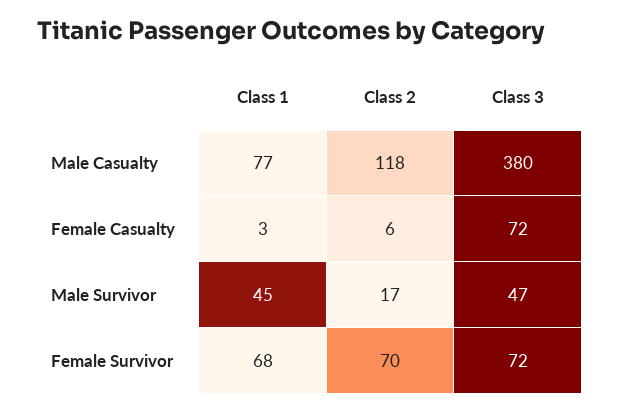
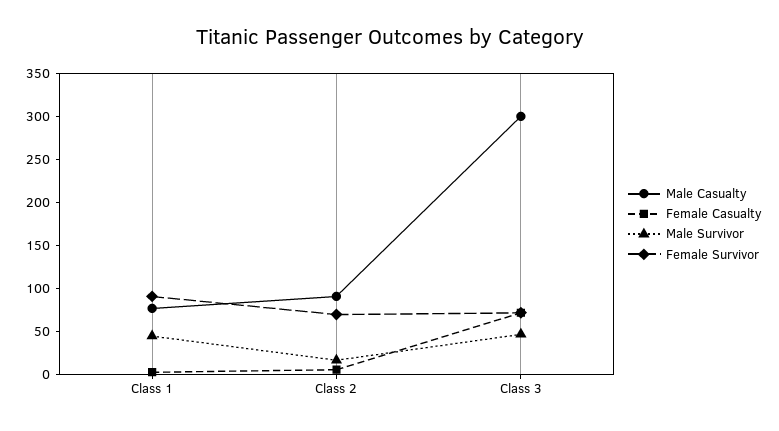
Male Casualty, Class 2: 118 -> 90
Male Casualty, Class 3: 380 -> 300
Female Survivor, Class 1: 68 -> 90

